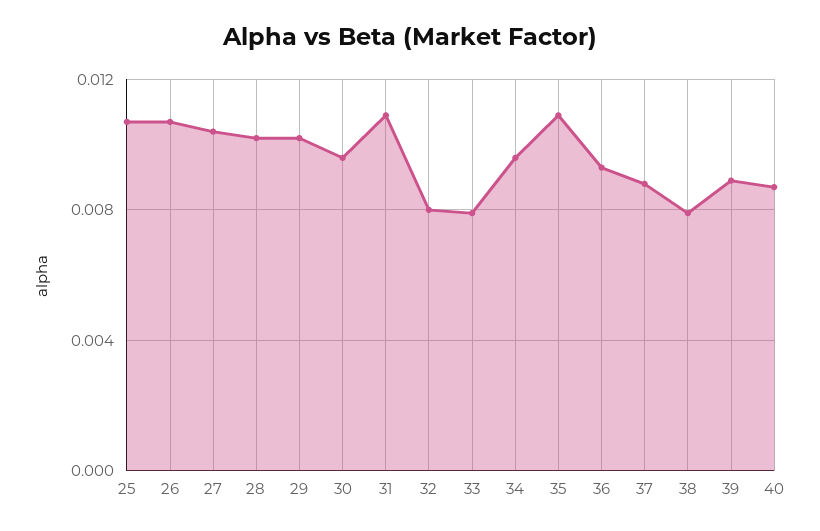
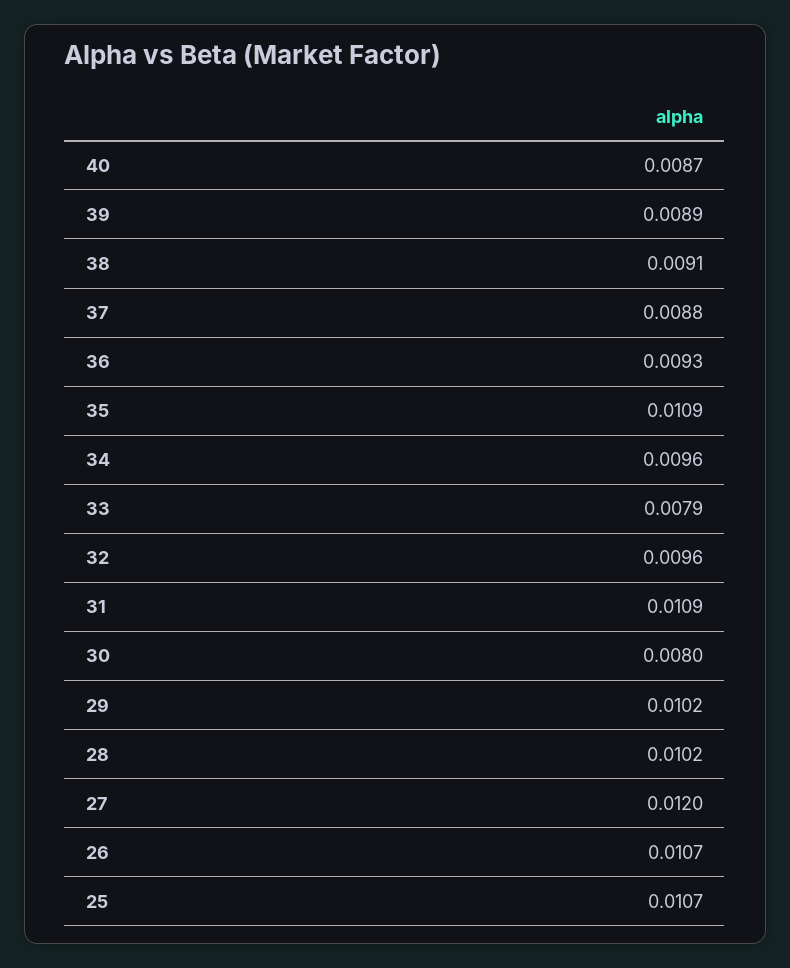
27: 0.0105 -> 0.012
30: 0.0095 -> 0.008
32: 0.008 -> 0.0096
38: 0.008 -> 0.0091

